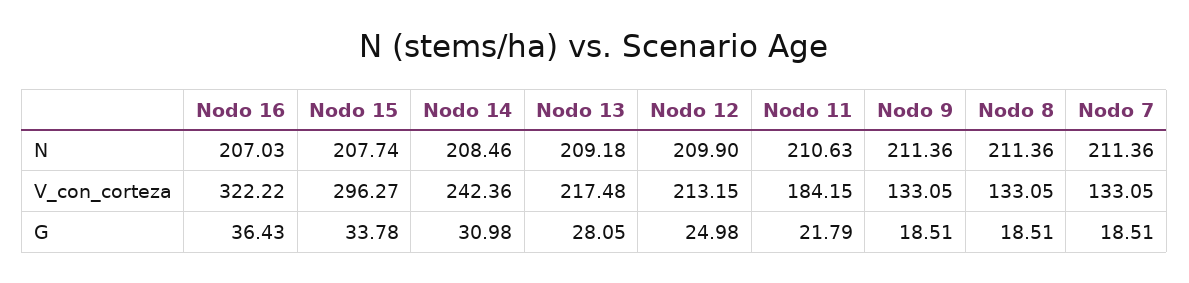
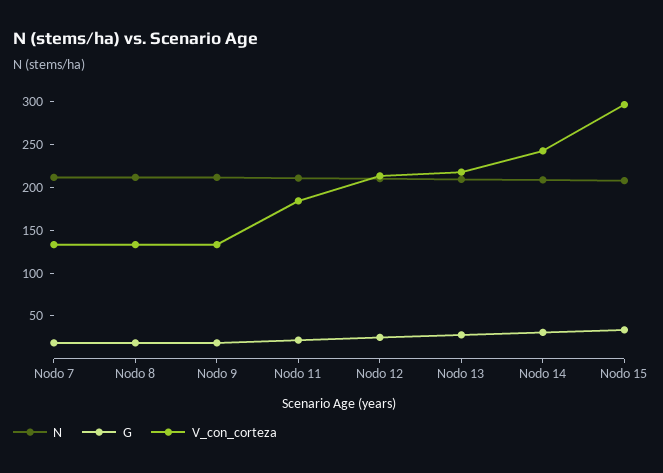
N, Nodo 16: 207.03 -> none
V_con_corteza, Nodo 16: 322.22 -> none
G, Nodo 16: 36.43 -> none

